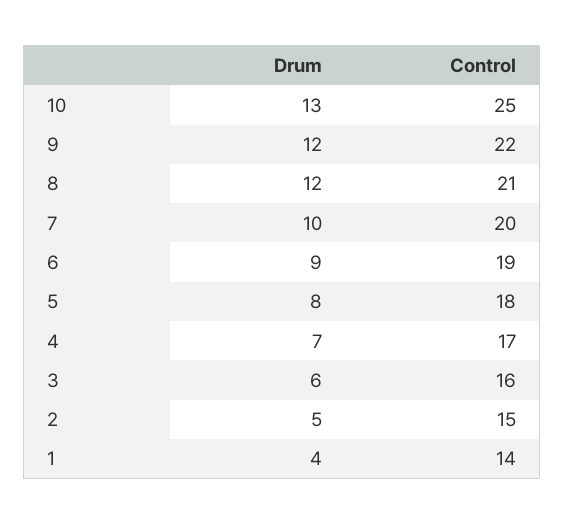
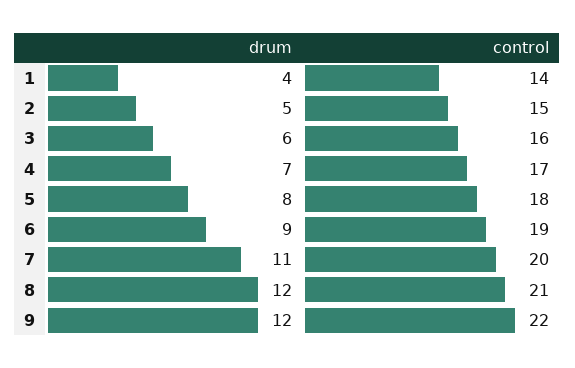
Drum, 10: 13 -> none
Control, 10: 25 -> none
Drum, 7: 10 -> 11

